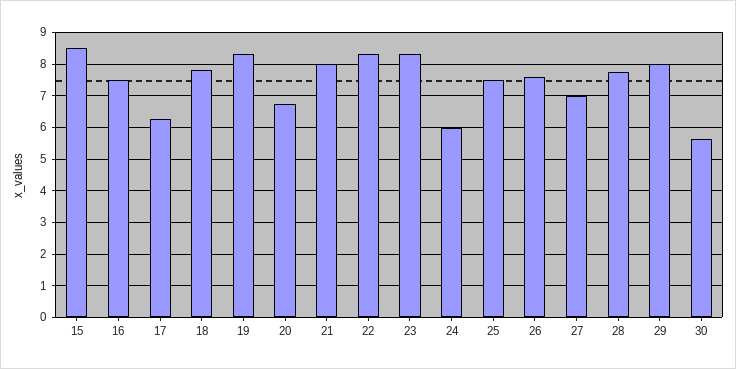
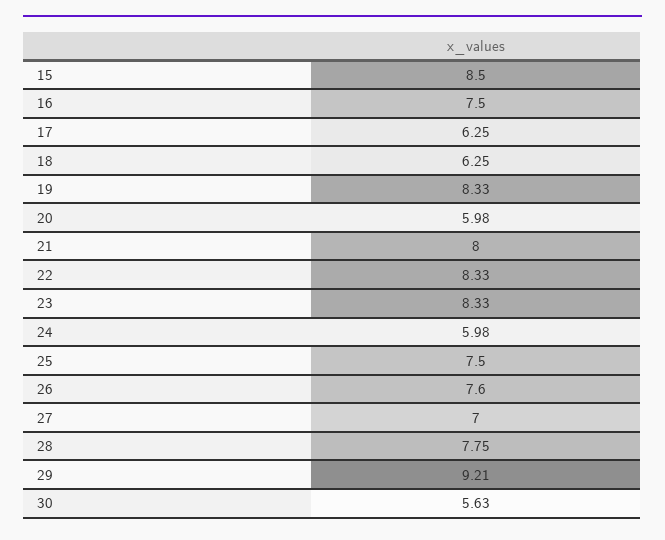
18: 7.8 -> 6.25
20: 6.8 -> 5.98
29: 8 -> 9.21

